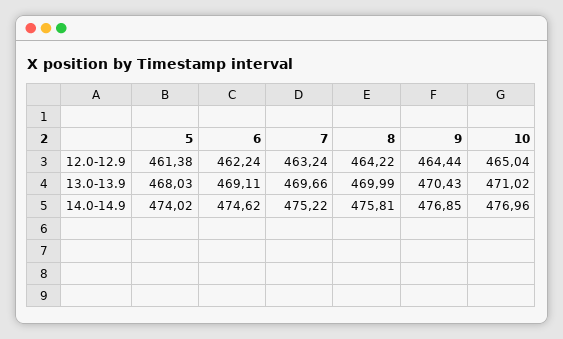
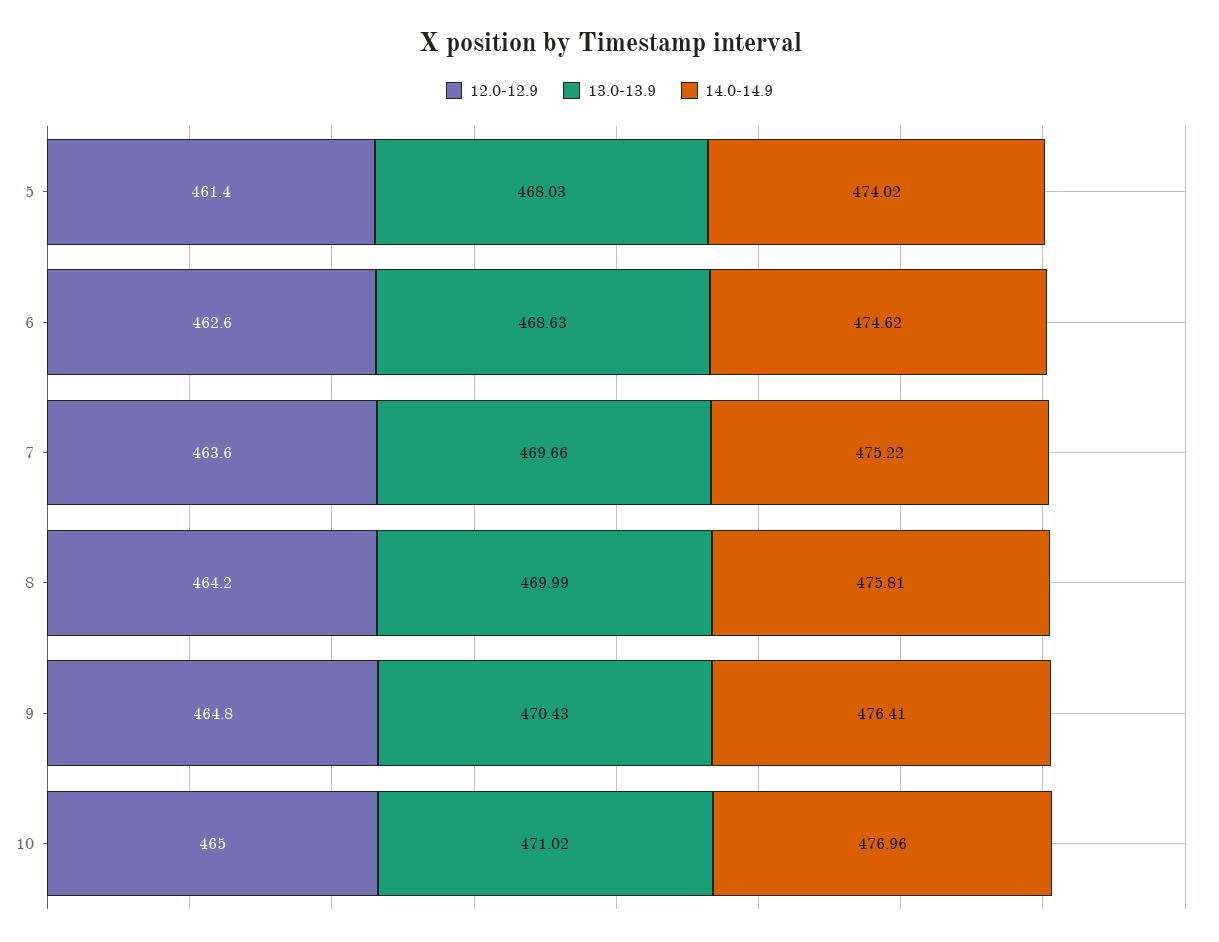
12.0-12.9, 6: 462.24 -> 462.6
12.0-12.9, 7: 463.24 -> 463.6
12.0-12.9, 9: 464.44 -> 464.8
13.0-13.9, 6: 469.11 -> 468.63
14.0-14.9, 9: 476.85 -> 476.41

